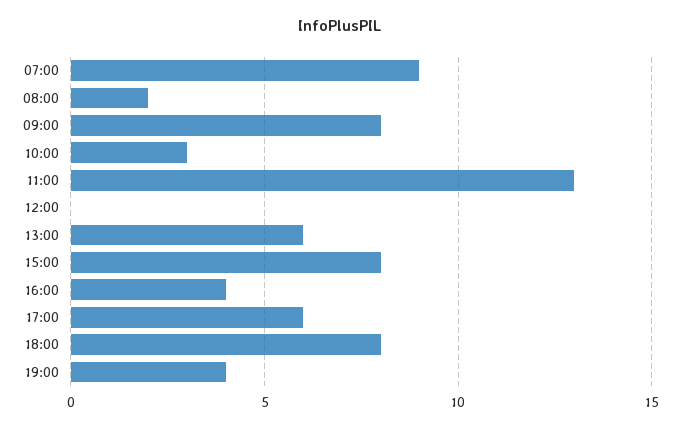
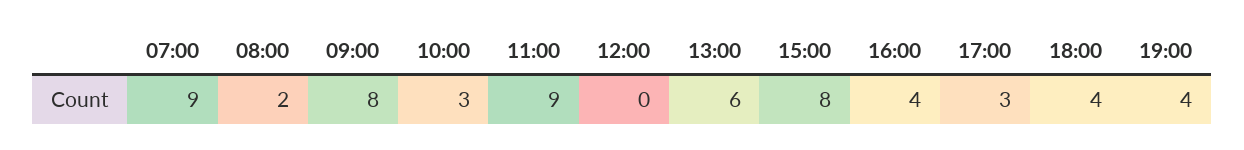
11:00: 13 -> 9
17:00: 6 -> 3
18:00: 8 -> 4

